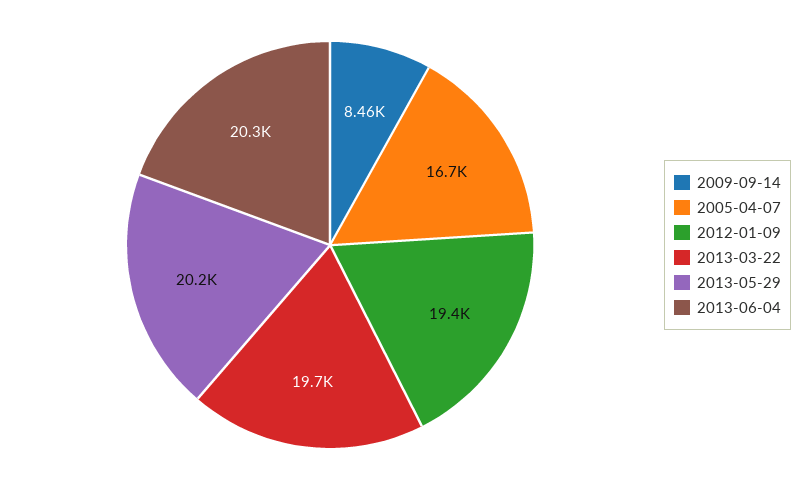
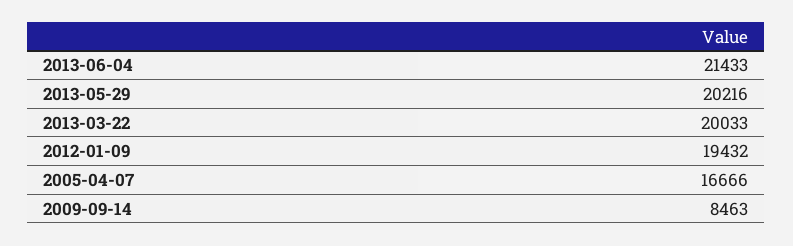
2013-03-22: 19700 -> 20033
2013-06-04: 20300 -> 21433

